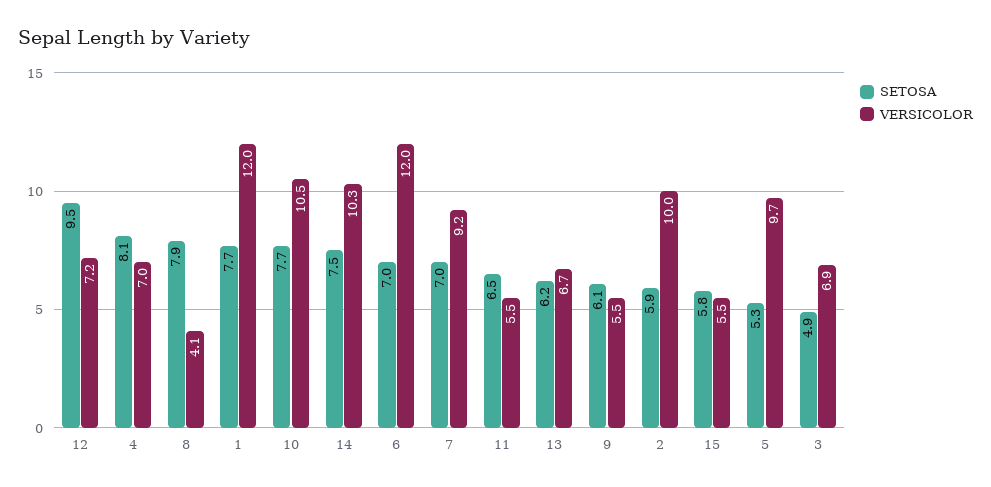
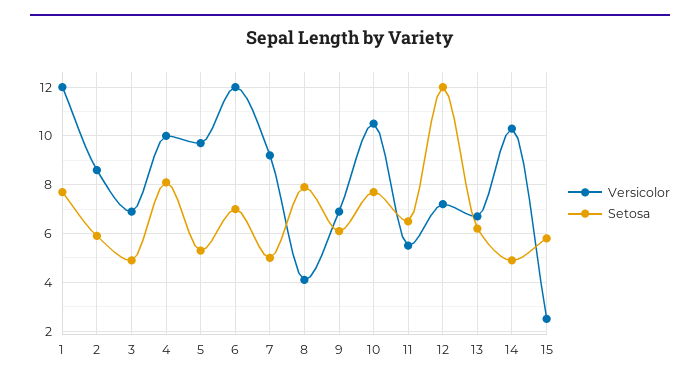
SETOSA, 12: 9.5 -> 12
VERSICOLOR, 4: 7 -> 10
SETOSA, 14: 7.5 -> 5
SETOSA, 7: 7 -> 5
VERSICOLOR, 9: 5.5 -> 7
VERSICOLOR, 2: 10 -> 8.5
VERSICOLOR, 15: 5.5 -> 2.5

